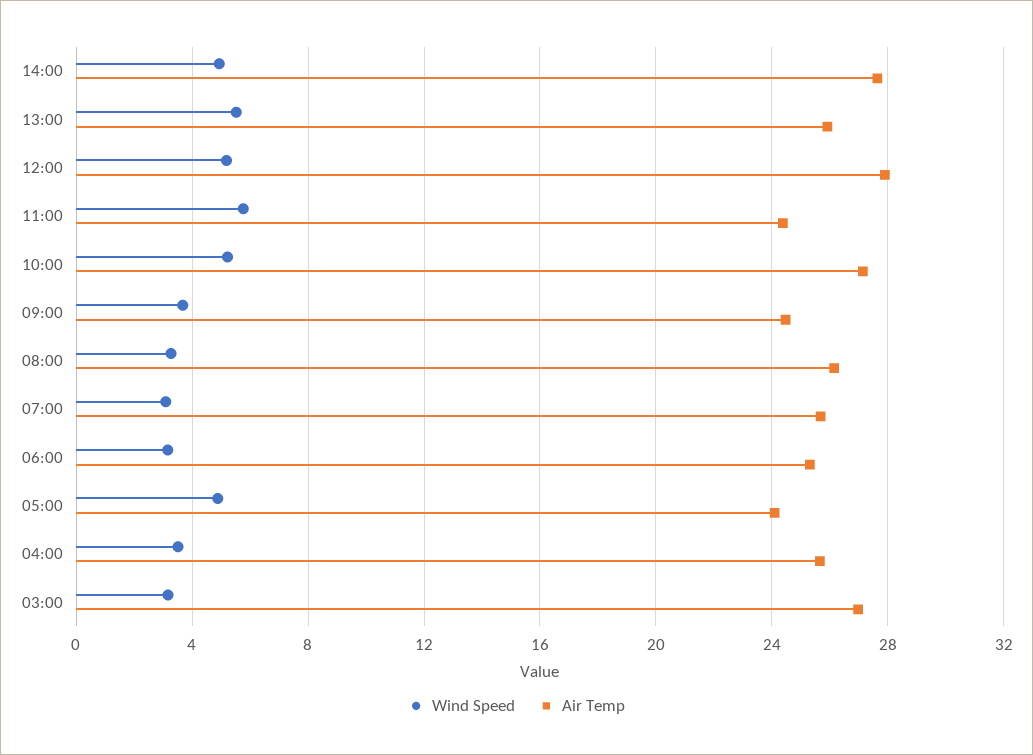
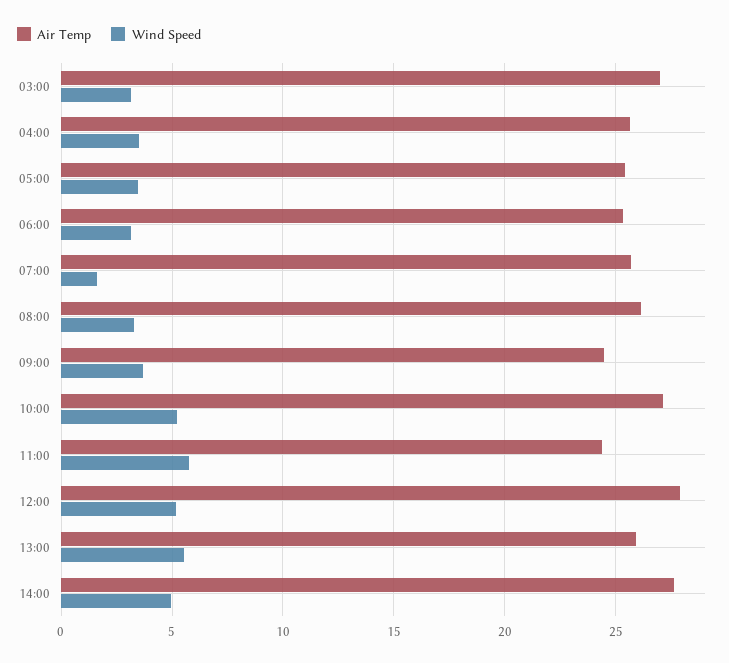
Wind Speed, 07:00: 3 -> 1.5
Wind Speed, 05:00: 5 -> 3.5
Air Temp, 05:00: 24 -> 25.5

